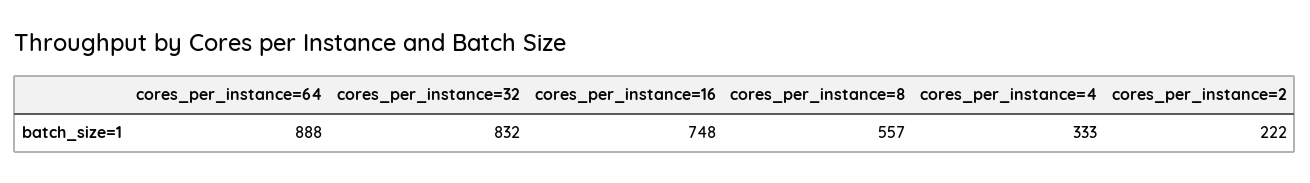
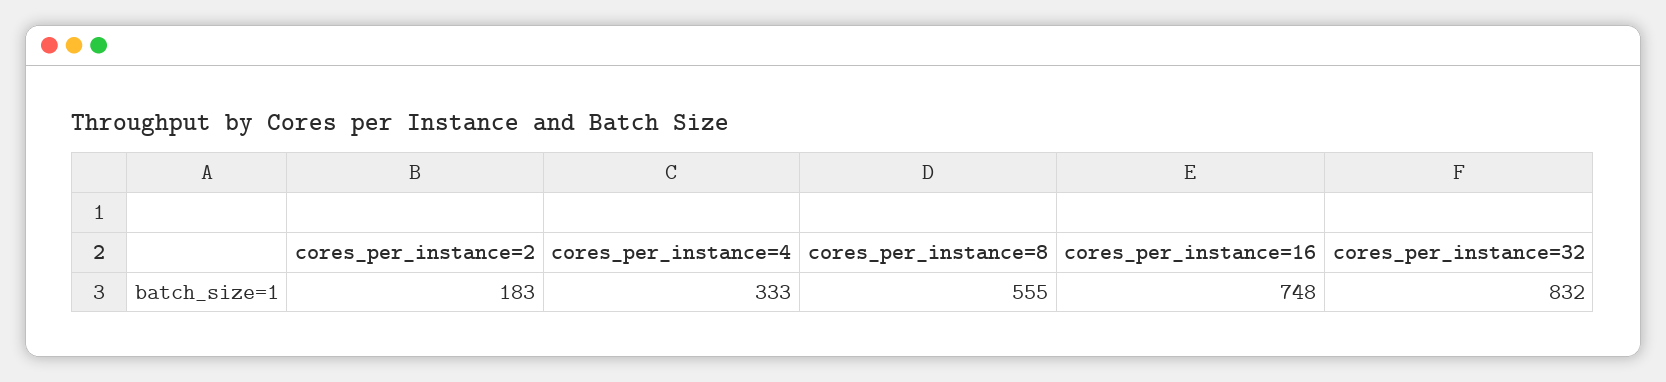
cores_per_instance=64: 888 -> none
cores_per_instance=8: 557 -> 555
cores_per_instance=2: 222 -> 183

